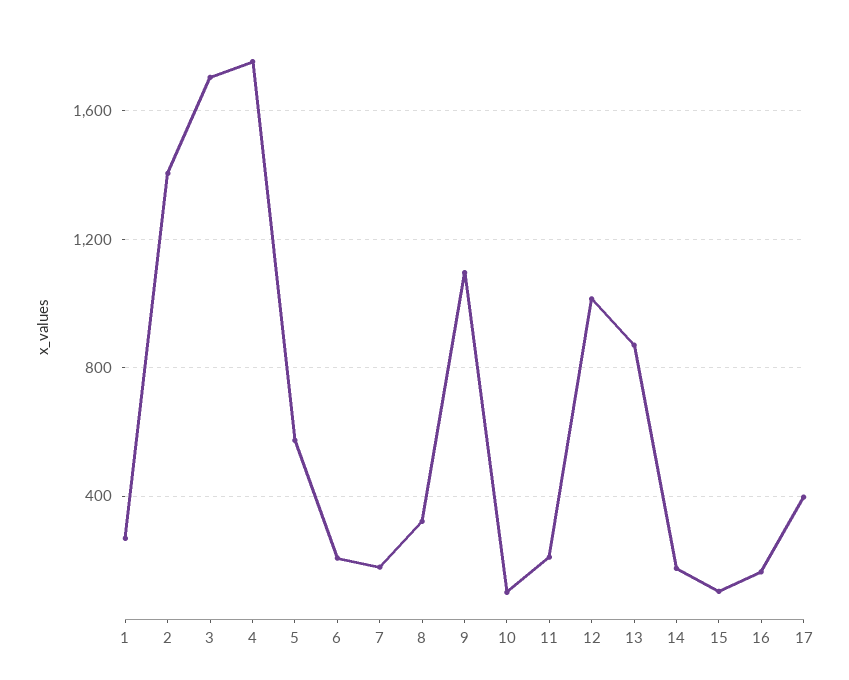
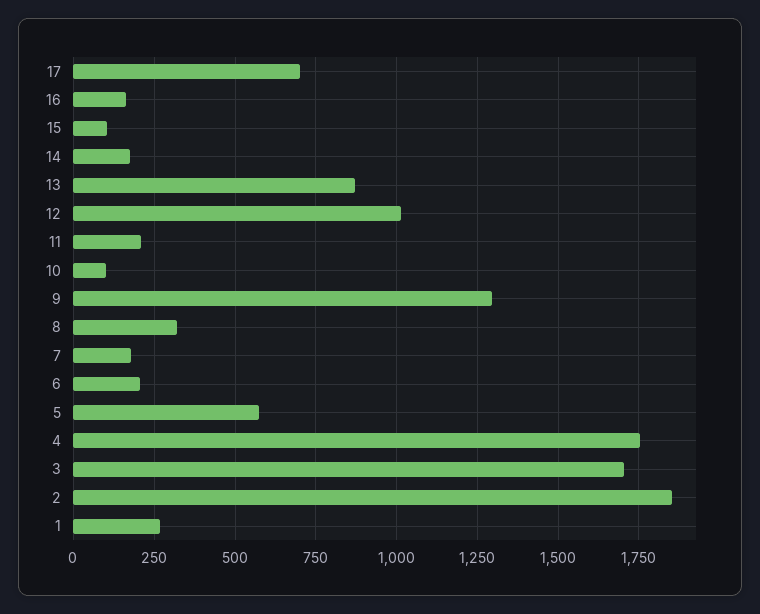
2: 1400 -> 1850
9: 1100 -> 1300
17: 400 -> 700

